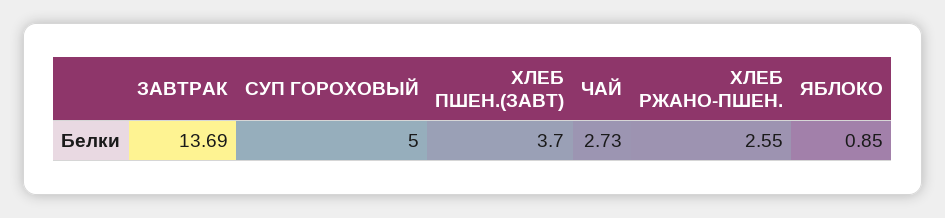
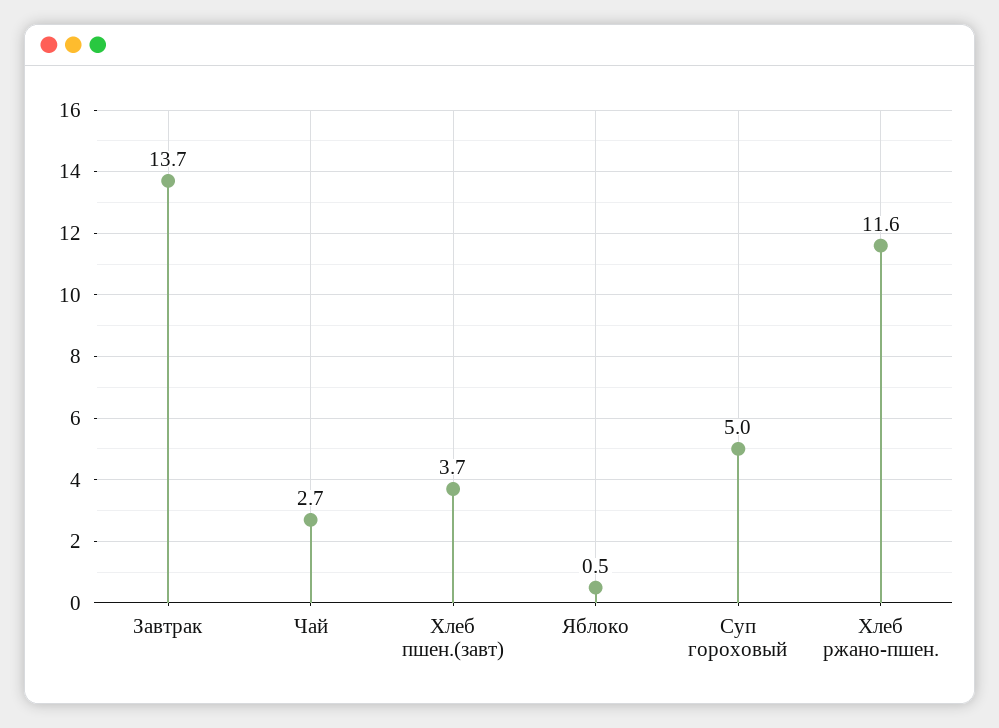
ХЛЕБ РЖАНО-ПШЕН.: 2.55 -> 11.6
ЯБЛОКО: 0.85 -> 0.5

